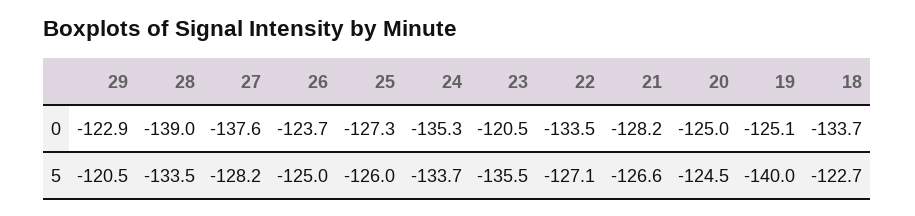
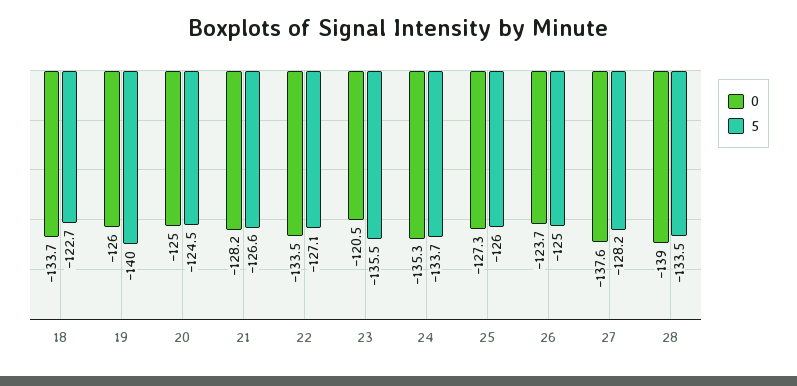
0, 29: -122.9 -> none
0, 19: -125.1 -> -126
5, 29: -120.5 -> none

